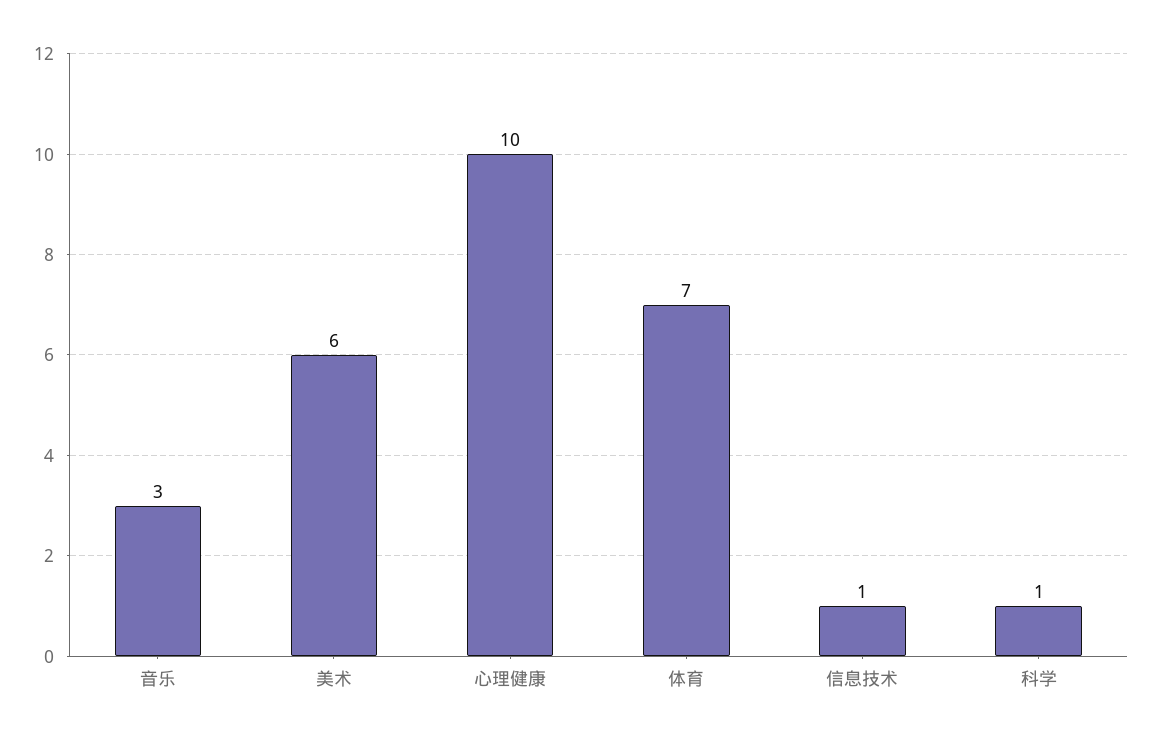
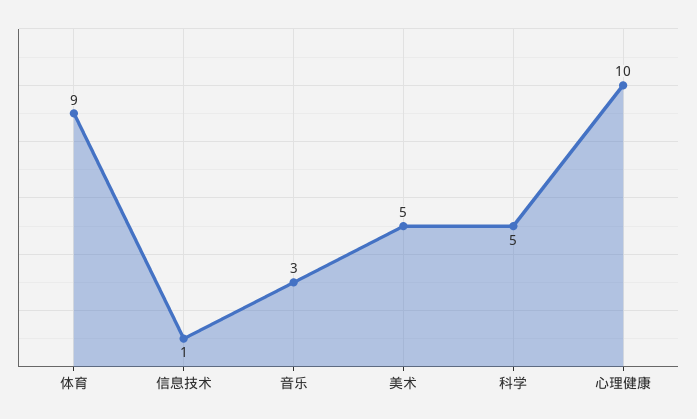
美术: 6 -> 5
体育: 7 -> 9
科学: 1 -> 5

